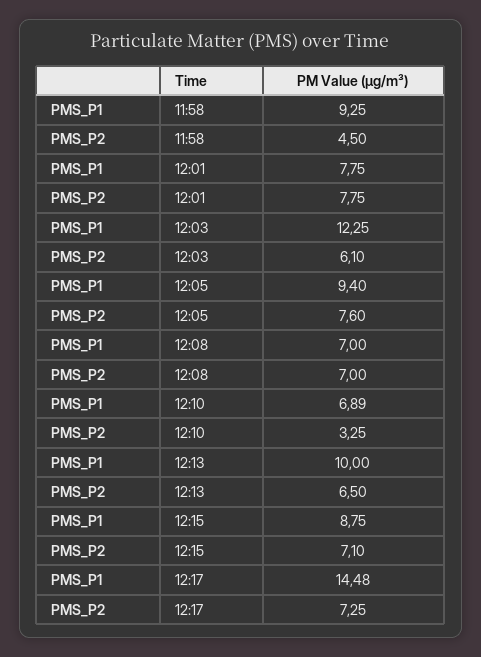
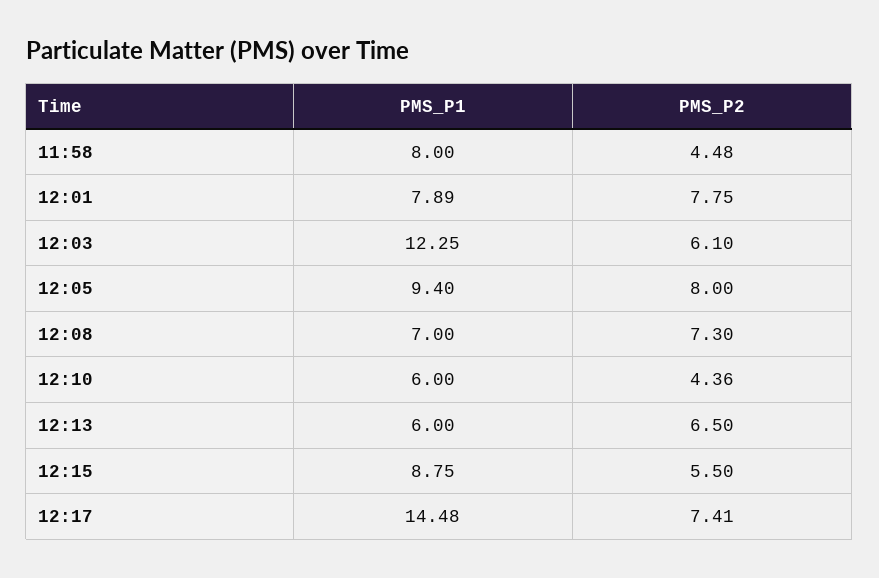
PMS_P1, 11:58: 9.25 -> 8
PMS_P2, 11:58: 4.5 -> 4.48
PMS_P1, 12:01: 7.75 -> 7.89
PMS_P2, 12:05: 7.6 -> 8
PMS_P2, 12:08: 7 -> 7.3
PMS_P1, 12:10: 6.89 -> 6
PMS_P2, 12:10: 3.25 -> 4.36
PMS_P1, 12:13: 10 -> 6
PMS_P2, 12:15: 7.1 -> 5.5
PMS_P2, 12:17: 7.25 -> 7.41

